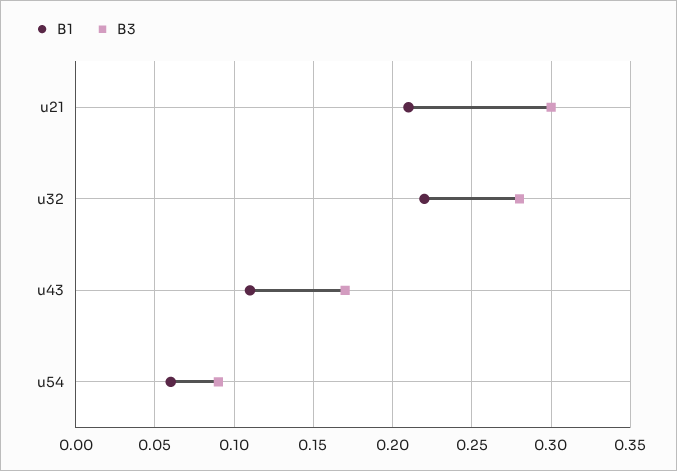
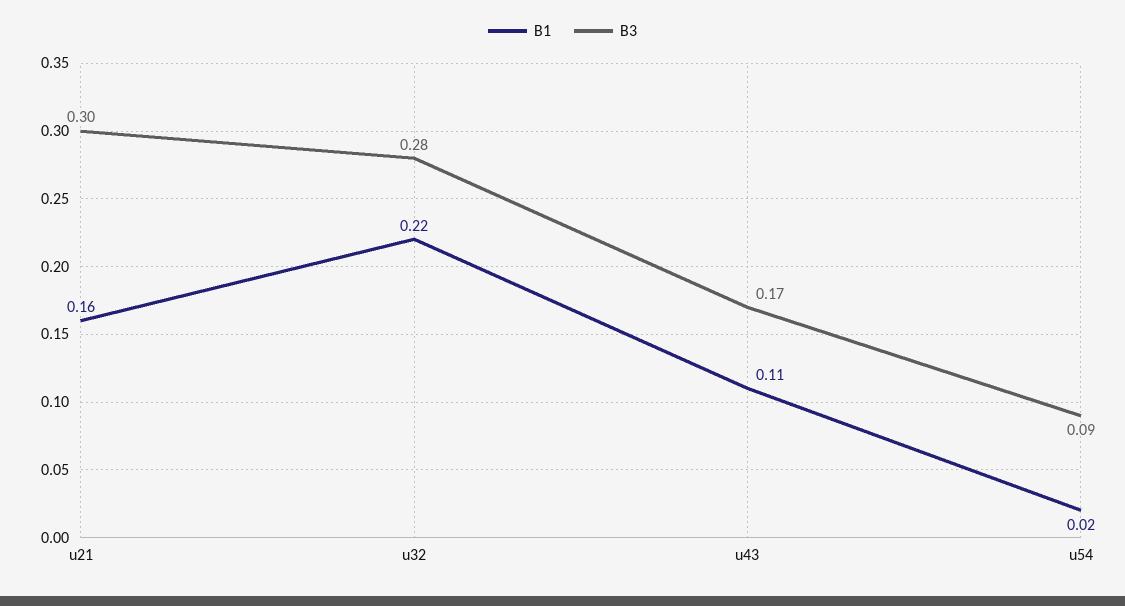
B1, u21: 0.21 -> 0.16
B1, u54: 0.06 -> 0.02

